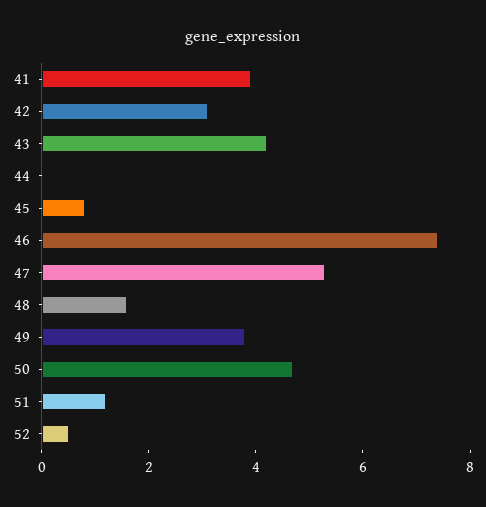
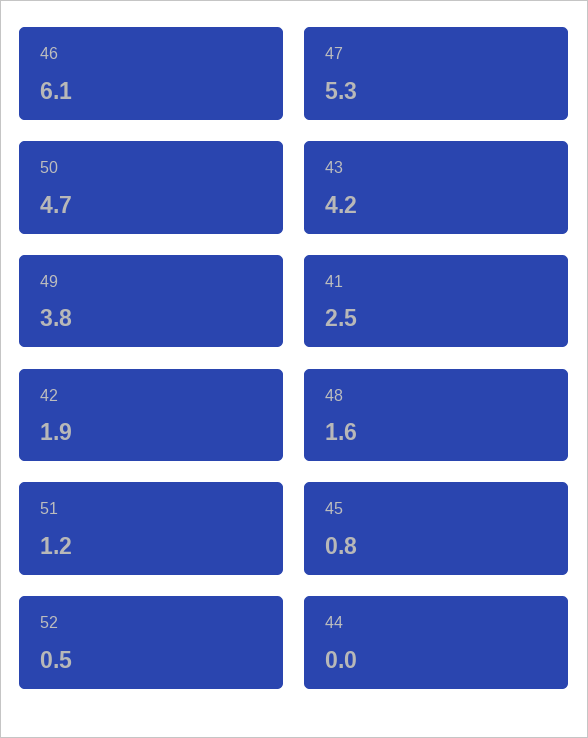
41: 4 -> 2.5
42: 3 -> 1.9
46: 7.5 -> 6.1

